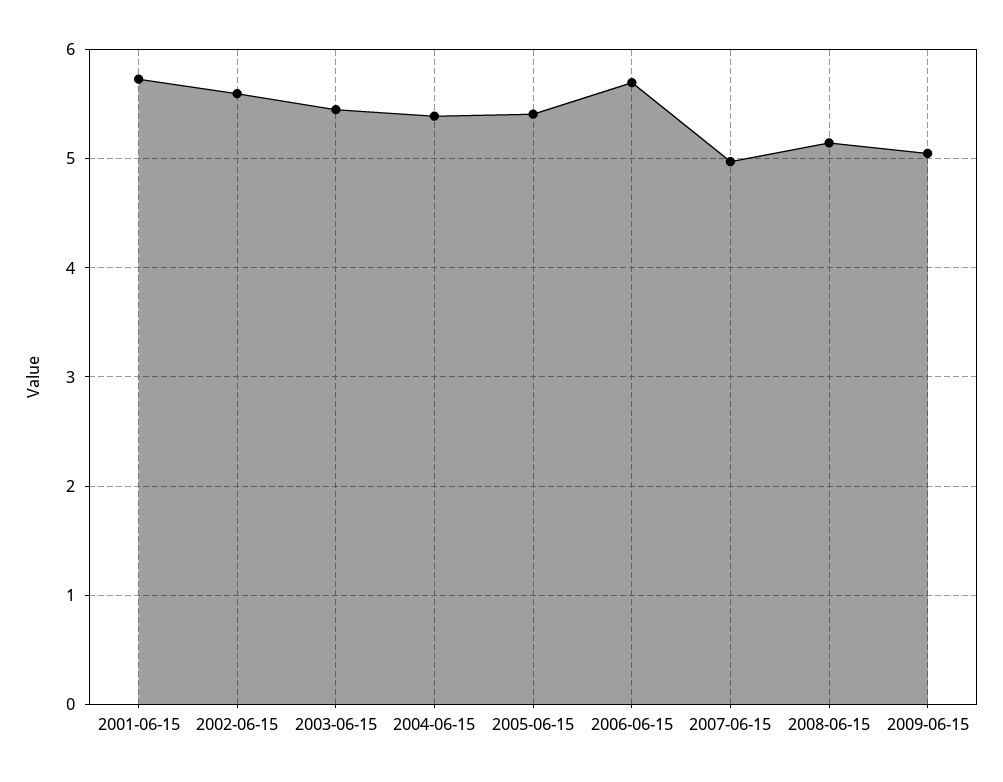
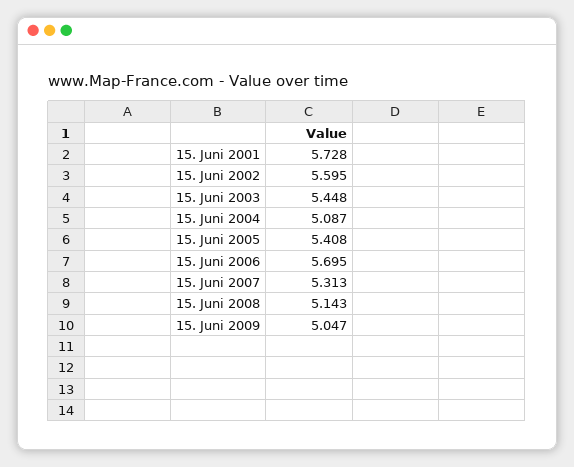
2004-06-15: 5.4 -> 5.087
2007-06-15: 5 -> 5.313

